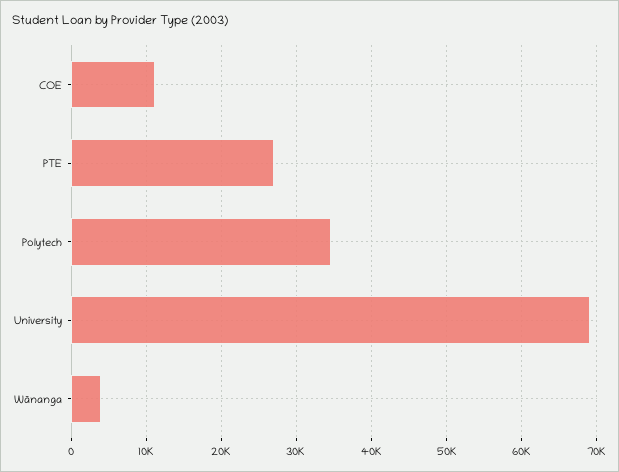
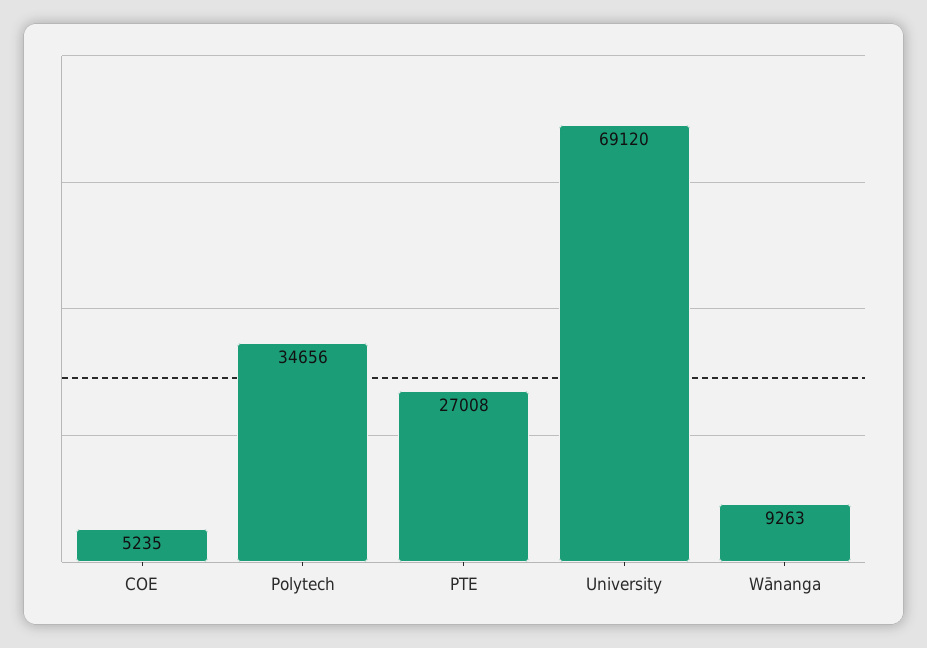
COE: 11000 -> 5235
Wānanga: 4000 -> 9263

